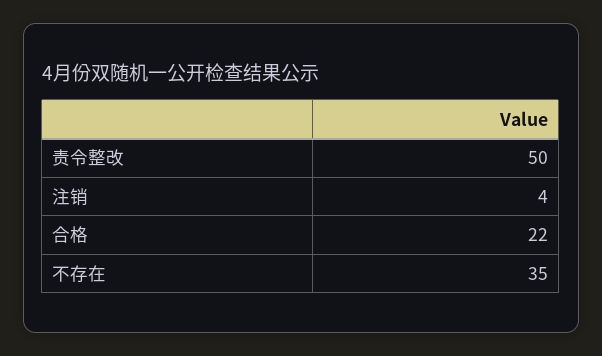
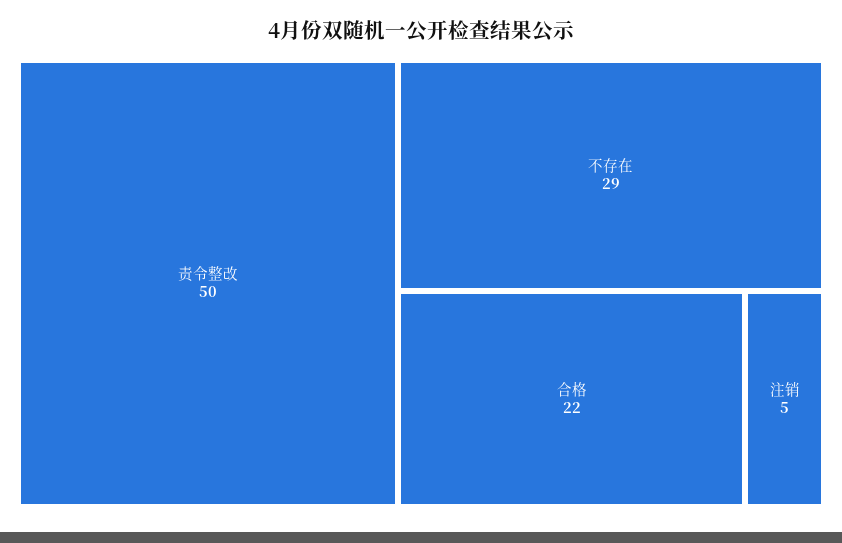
注销: 4 -> 5
不存在: 35 -> 29

